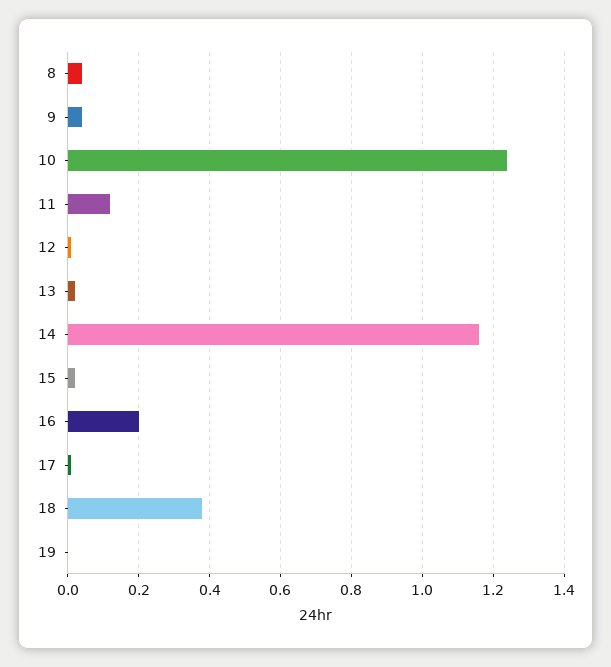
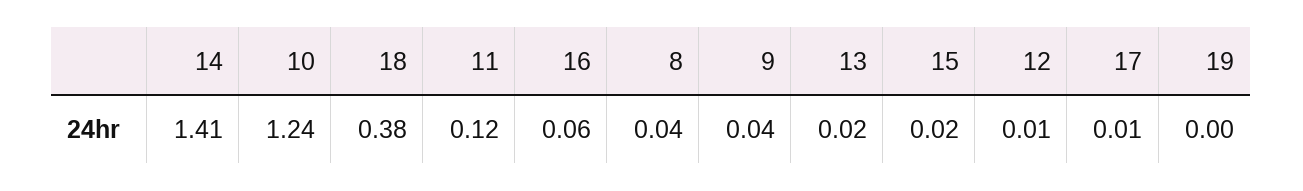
14: 1.15 -> 1.41
16: 0.2 -> 0.06

